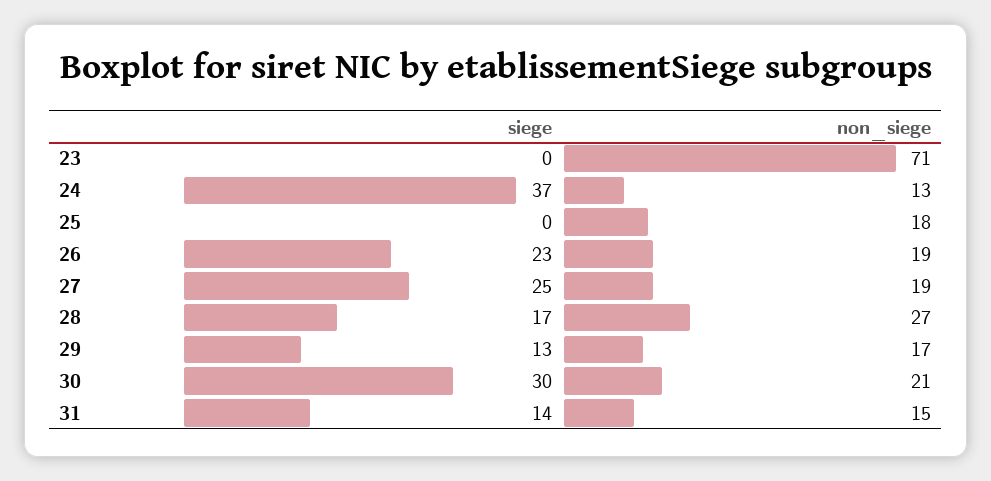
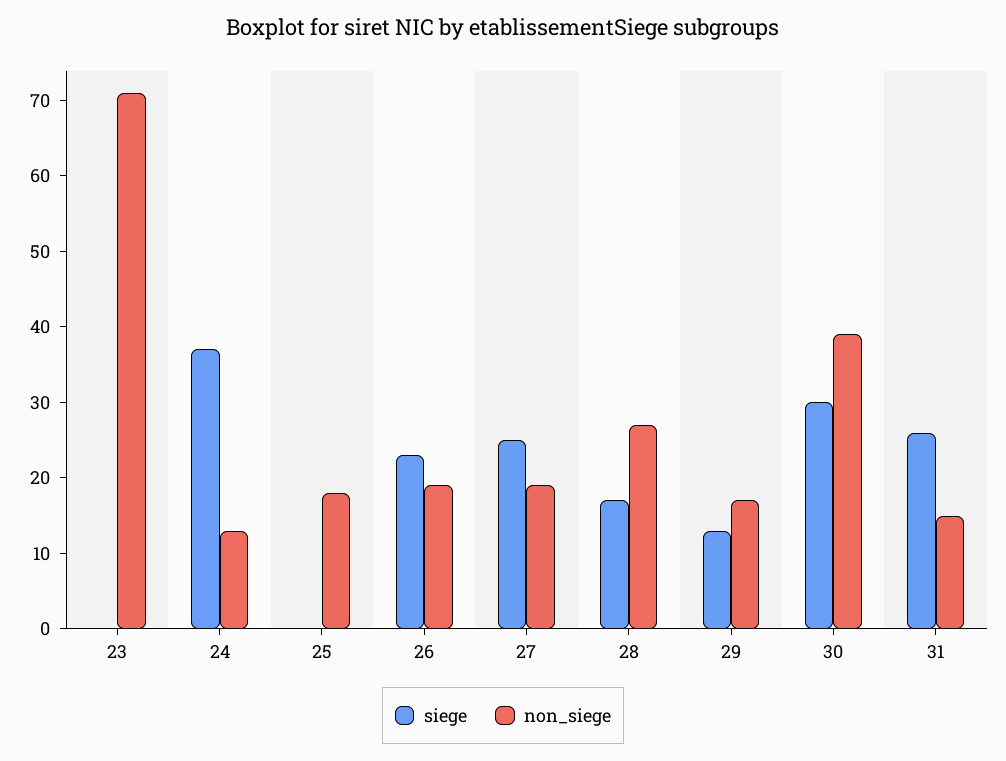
non_siege, 30: 21 -> 40
siege, 31: 14 -> 25

